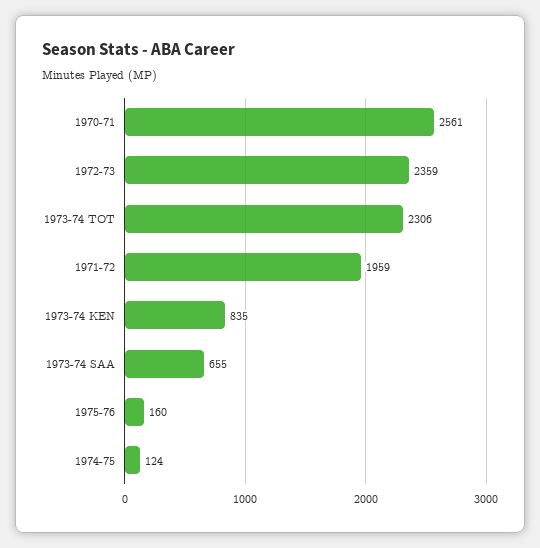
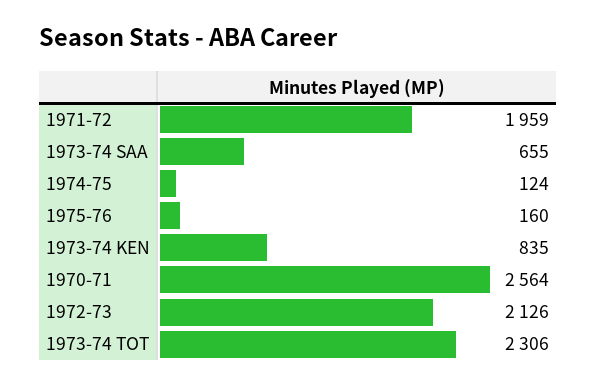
1970-71: 2561 -> 2564
1972-73: 2359 -> 2126

